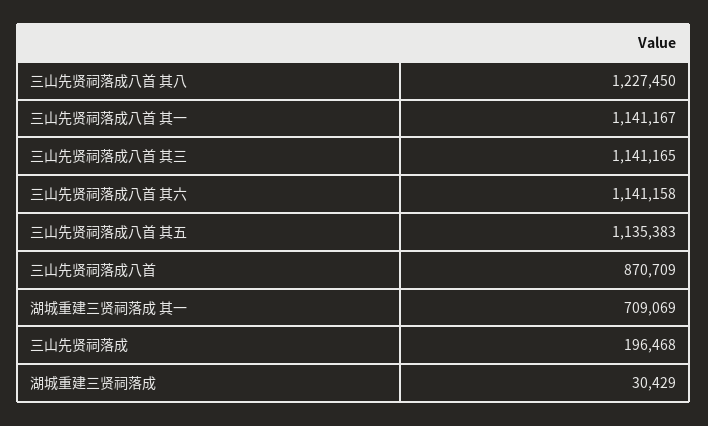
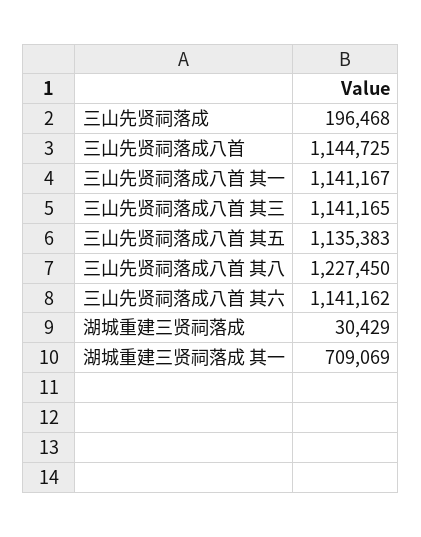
三山先贤祠落成八首 其六: 1141158 -> 1141162
三山先贤祠落成八首: 870709 -> 1144725

